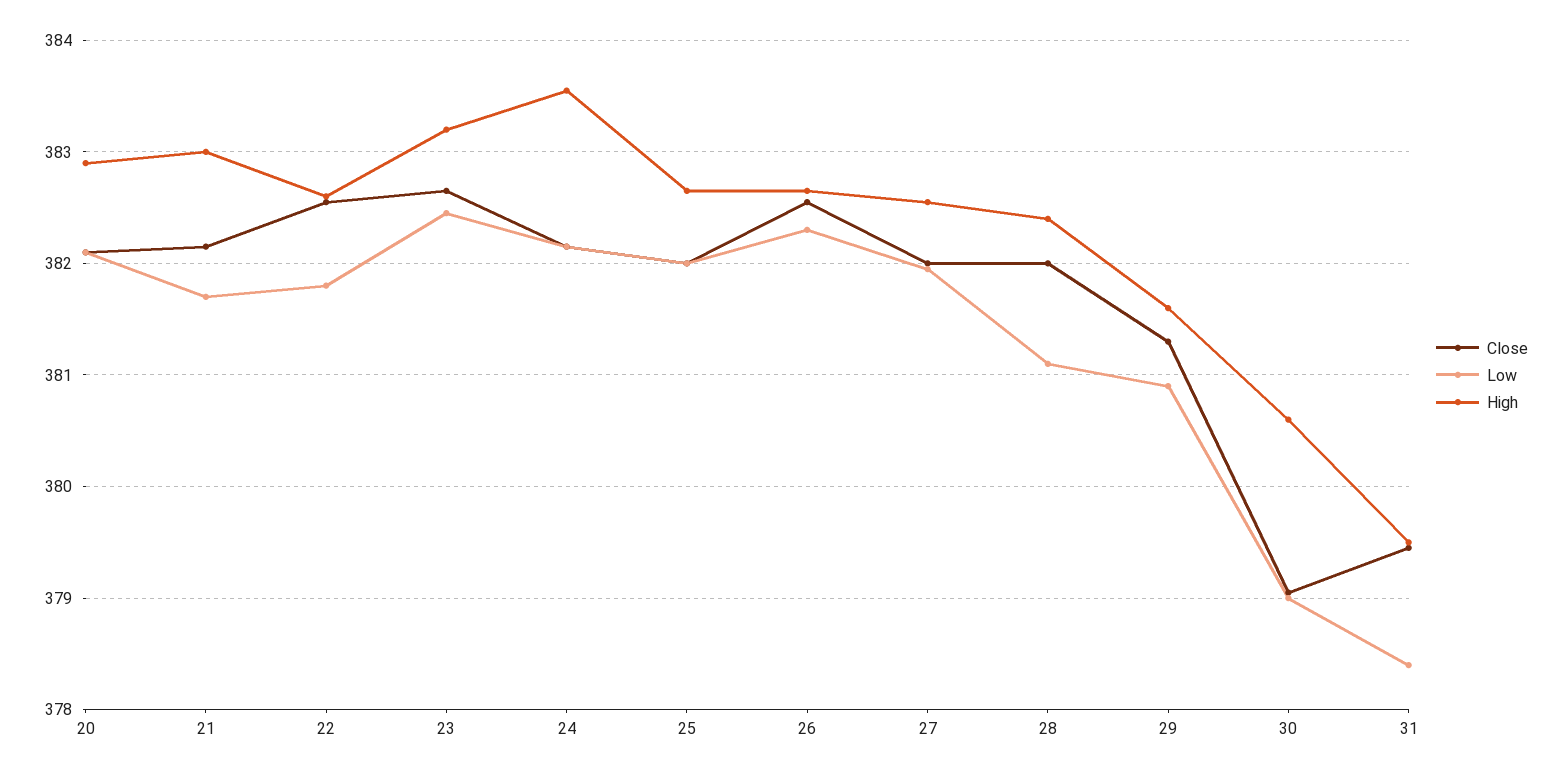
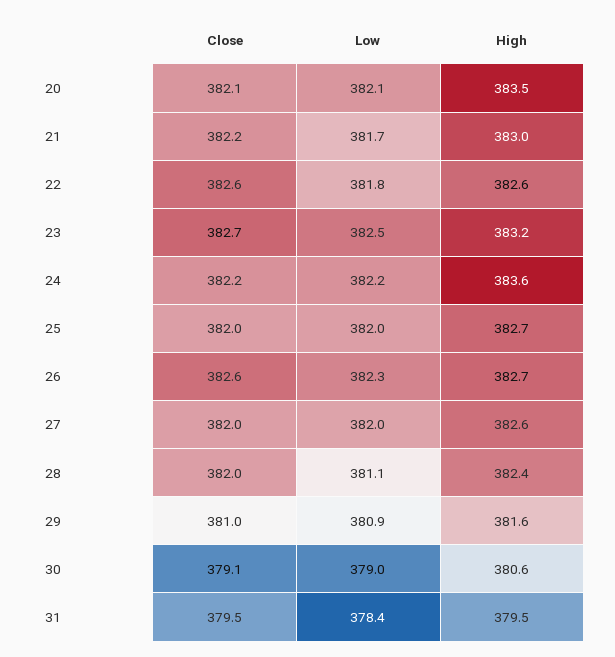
High, 20: 382.9 -> 383.5
Close, 29: 381.3 -> 381

